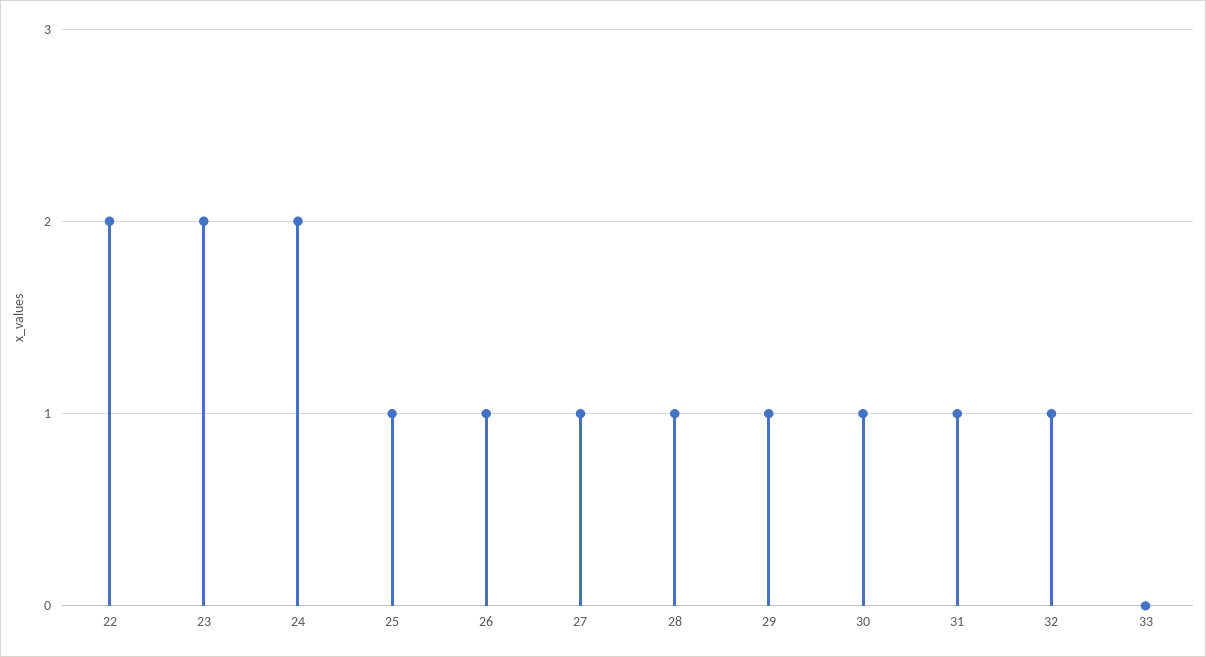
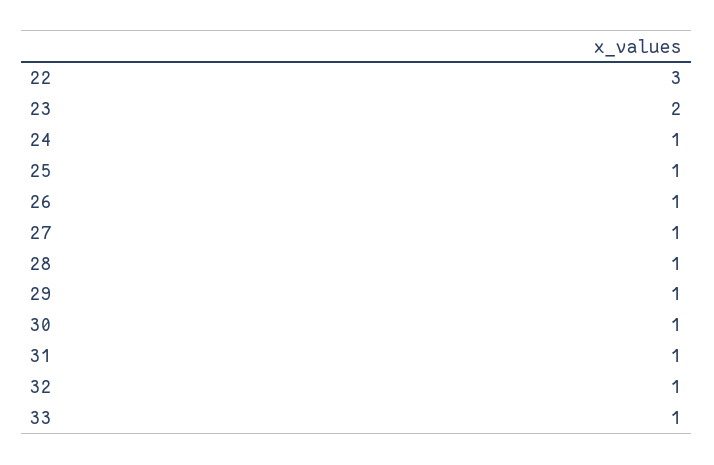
22: 2 -> 3
24: 2 -> 1
33: 0 -> 1

